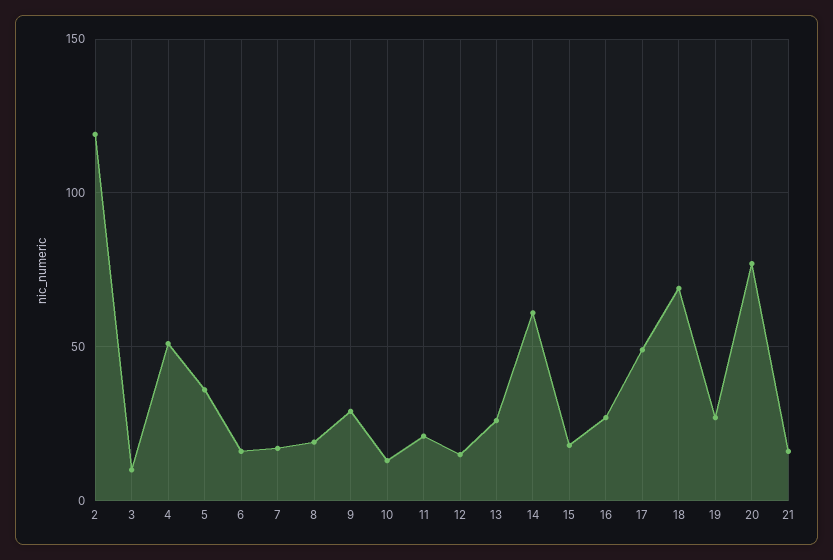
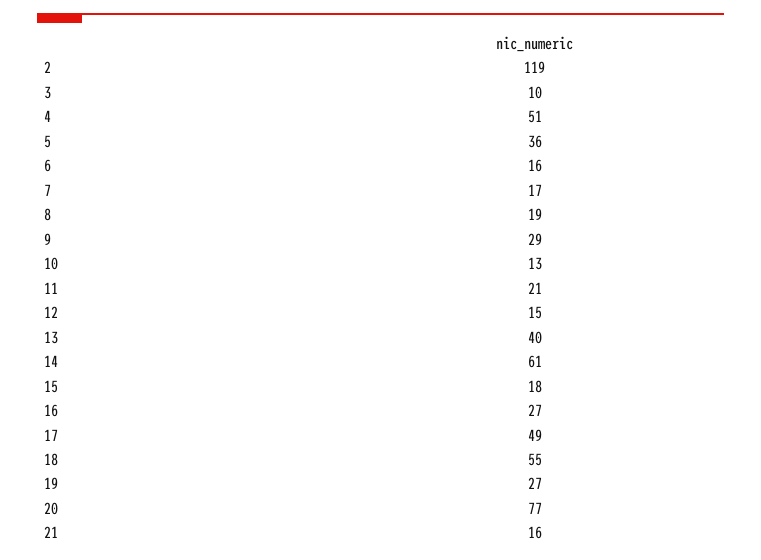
13: 25 -> 40
18: 70 -> 55

